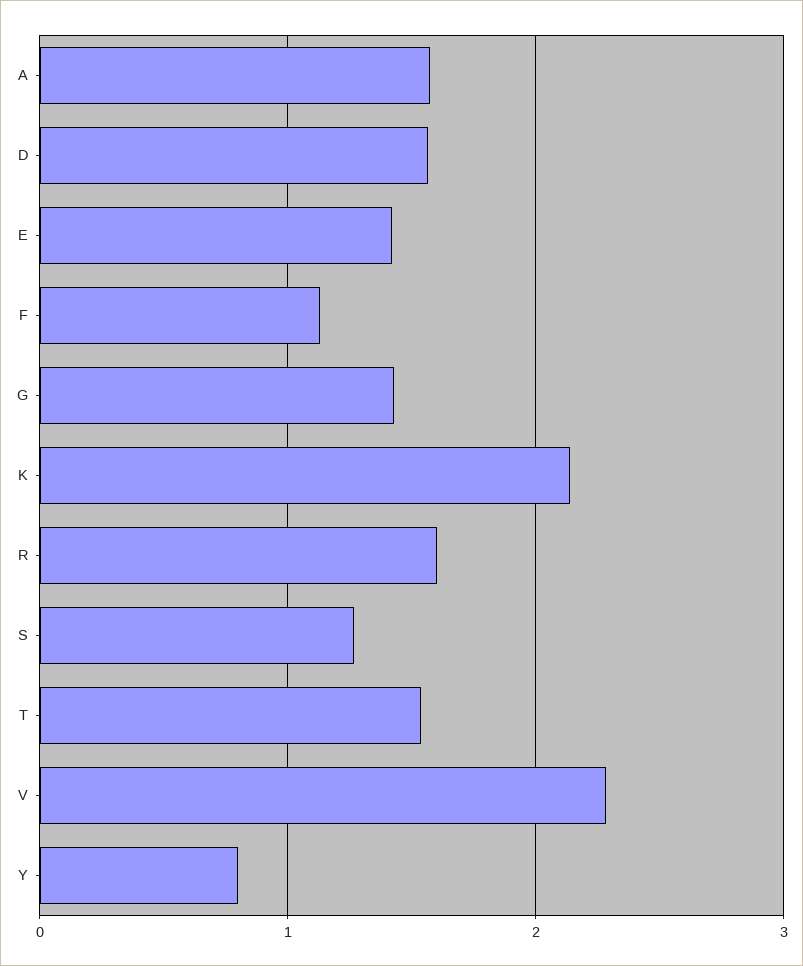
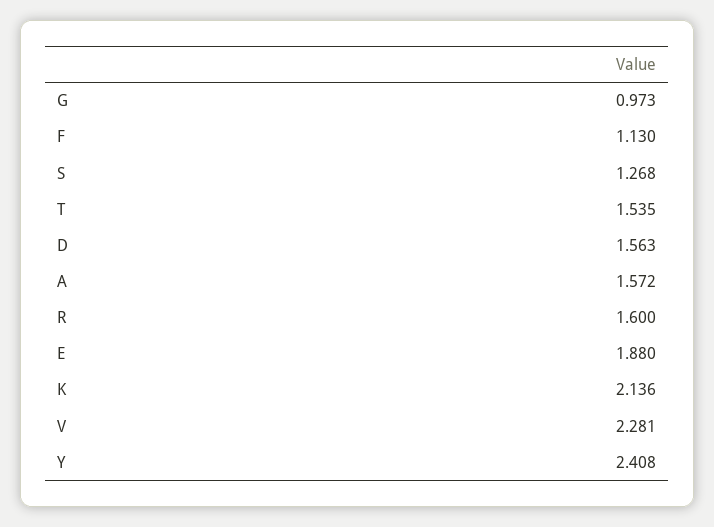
E: 1.4 -> 1.88
G: 1.4 -> 0.973
Y: 0.8 -> 2.408

